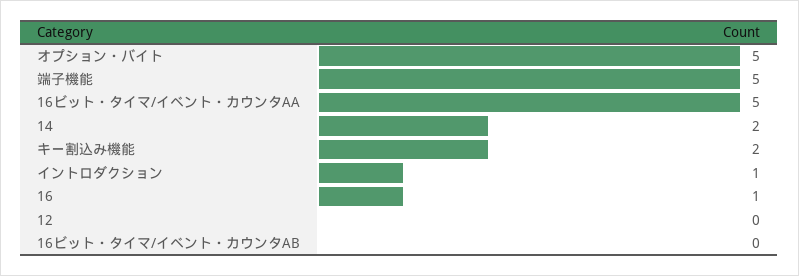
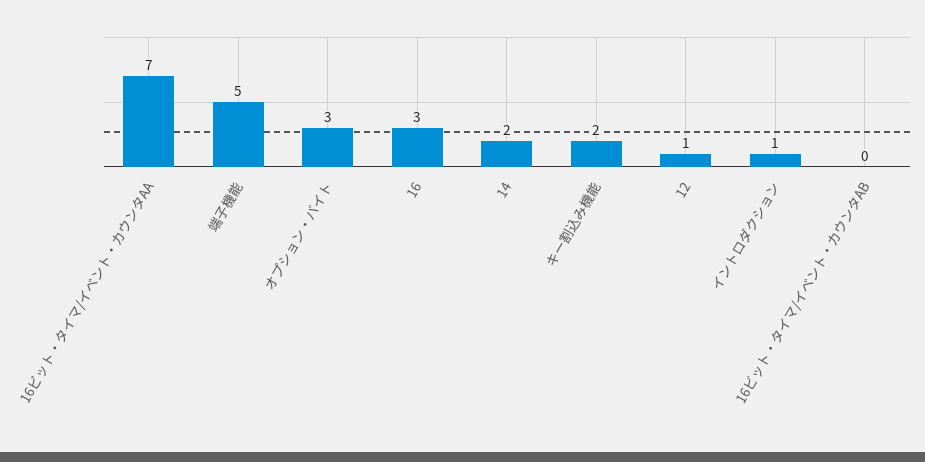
オプション・バイト: 5 -> 3
16ビット・タイマ/イベント・カウンタAA: 5 -> 7
16: 1 -> 3
12: 0 -> 1

